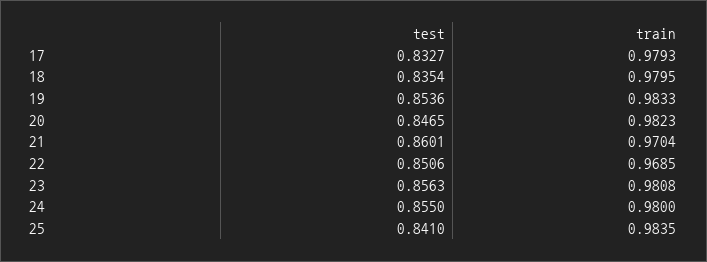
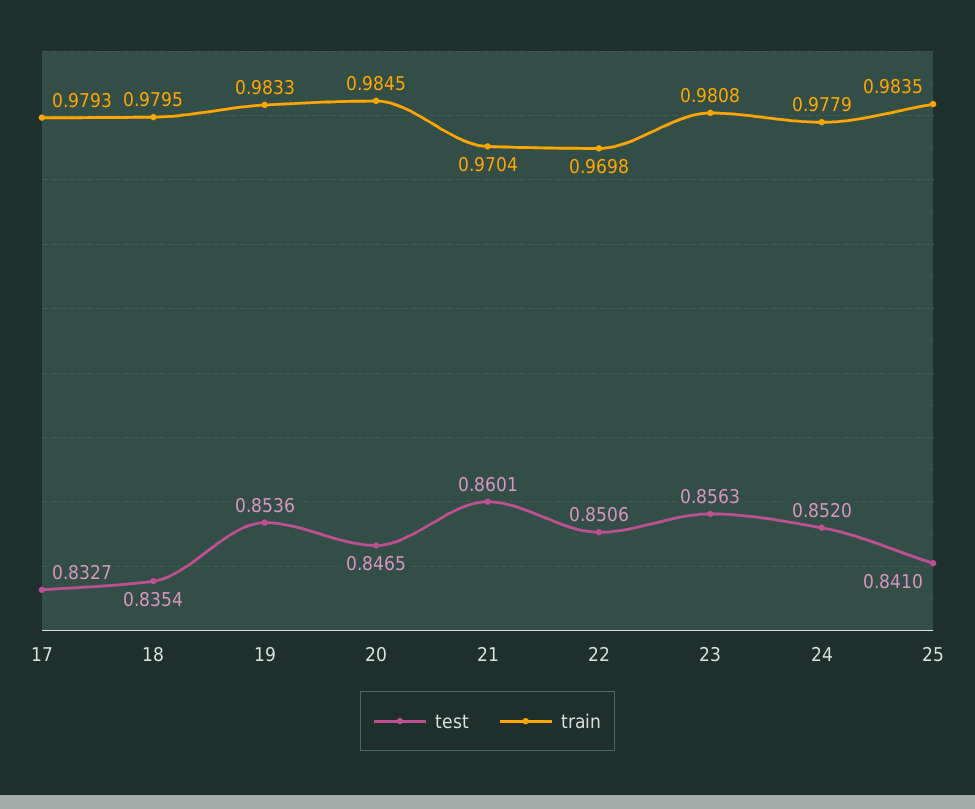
train, 20: 0.9823 -> 0.9845
train, 22: 0.9685 -> 0.9698
test, 24: 0.855 -> 0.852
train, 24: 0.98 -> 0.9779

